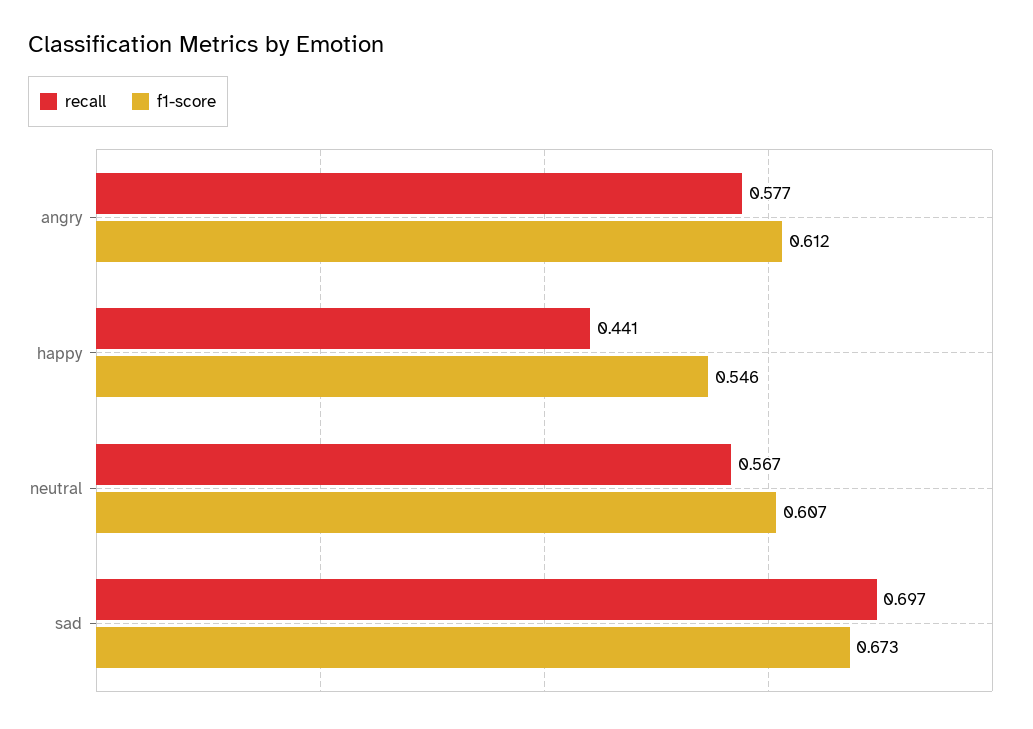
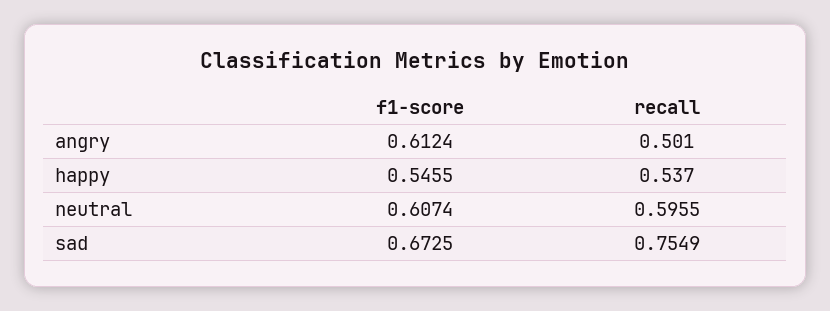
recall, angry: 0.577 -> 0.501
recall, happy: 0.441 -> 0.537
recall, neutral: 0.567 -> 0.5955
recall, sad: 0.697 -> 0.7549

